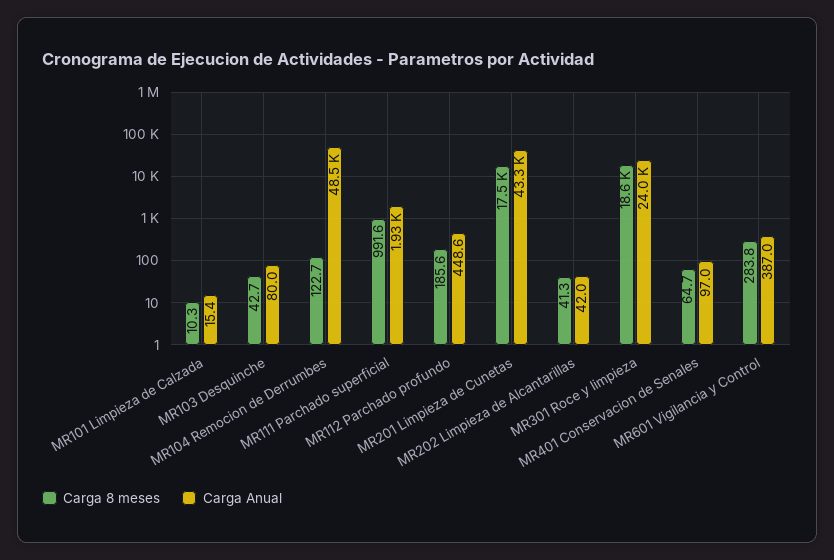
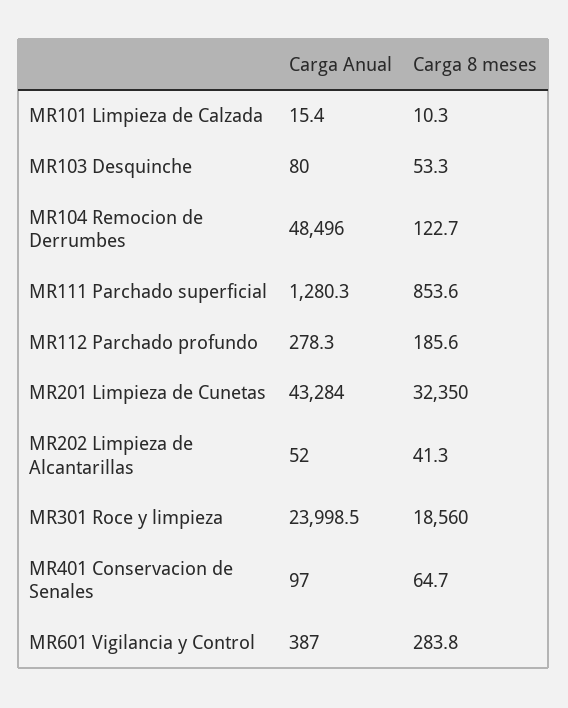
Carga 8 meses, MR103 Desquinche: 42.7 -> 53.3
Carga 8 meses, MR111 Parchado superficial: 991.6 -> 853.6
Carga Anual, MR111 Parchado superficial: 1930 -> 1280.3
Carga Anual, MR112 Parchado profundo: 448.6 -> 278.3
Carga 8 meses, MR201 Limpieza de Cunetas: 17500 -> 32350
Carga Anual, MR202 Limpieza de Alcantarillas: 42 -> 52

